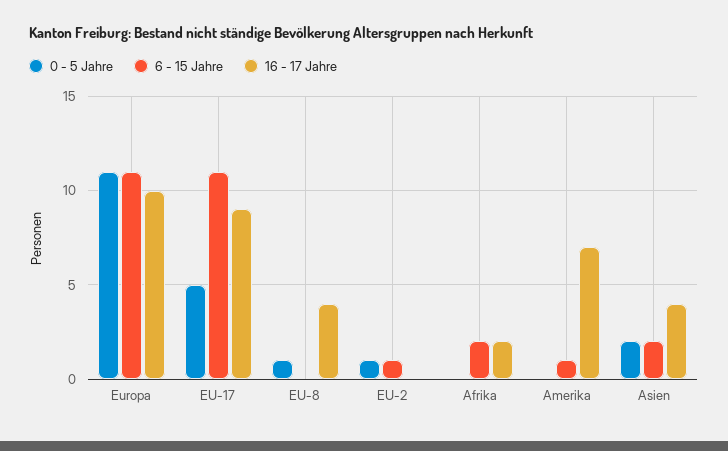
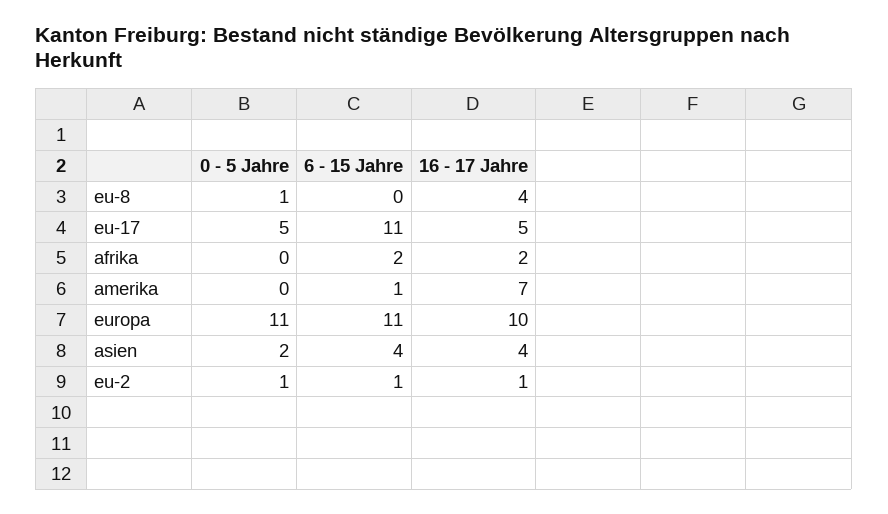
16 - 17 Jahre, EU-17: 9 -> 5
16 - 17 Jahre, EU-2: 0 -> 1
6 - 15 Jahre, Asien: 2 -> 4

